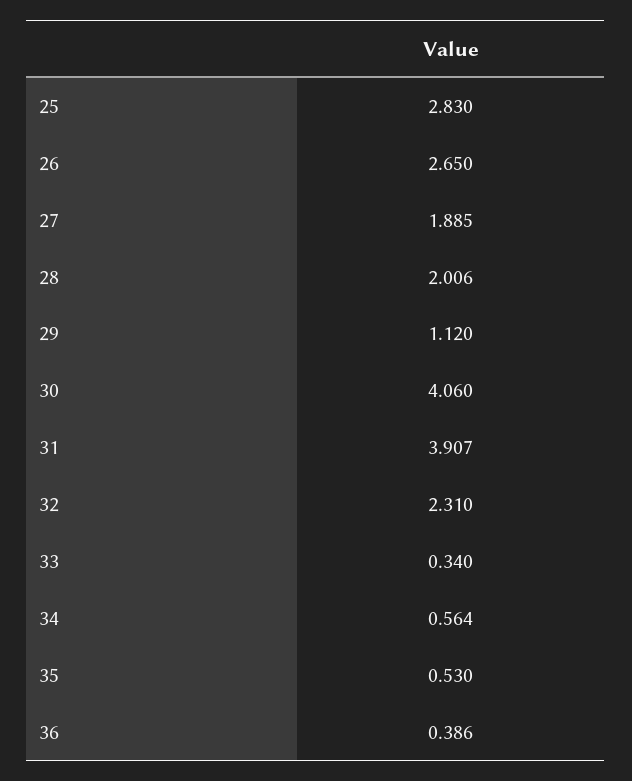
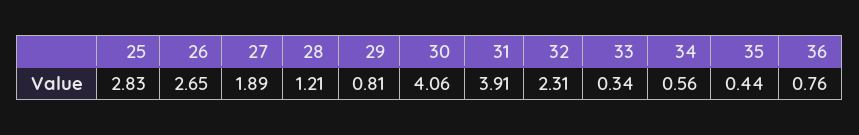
28: 2.006 -> 1.21
29: 1.12 -> 0.81
35: 0.53 -> 0.44
36: 0.386 -> 0.76

